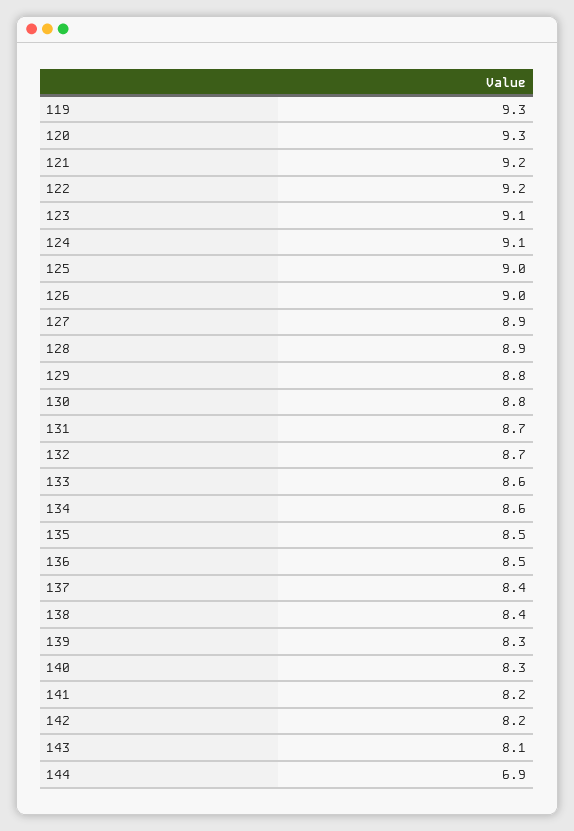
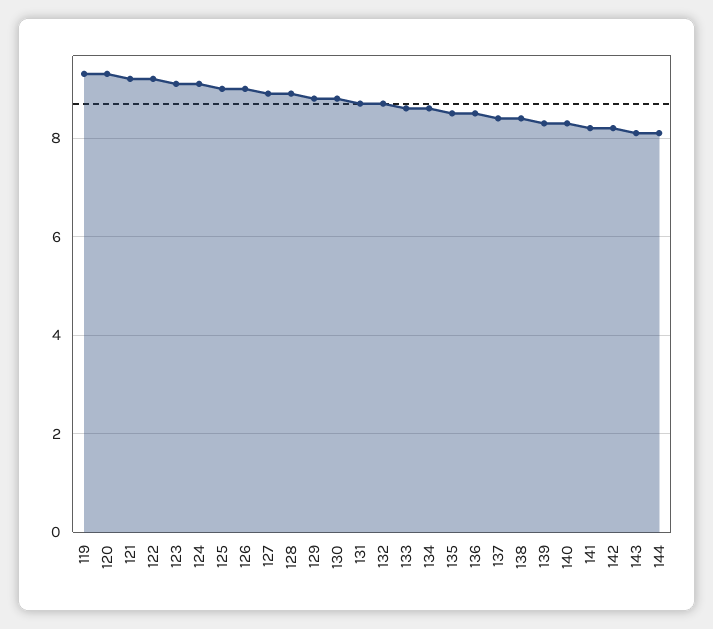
144: 6.9 -> 8

